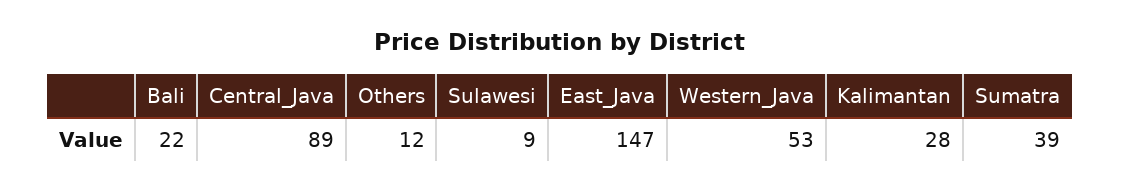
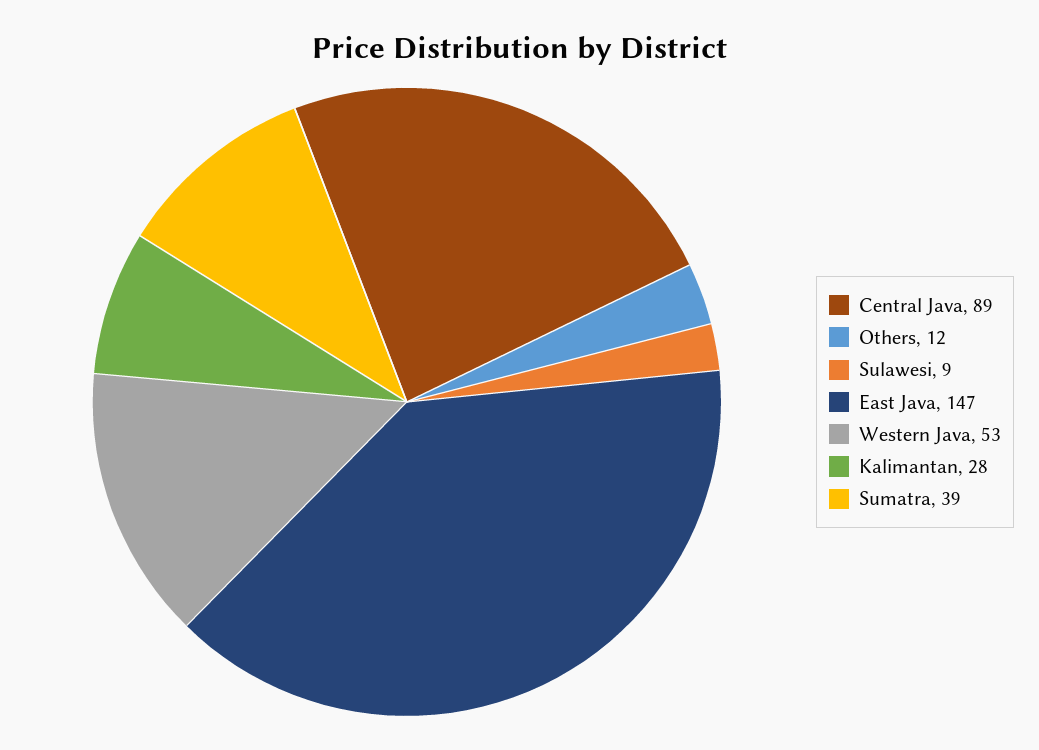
Bali: 22 -> none

